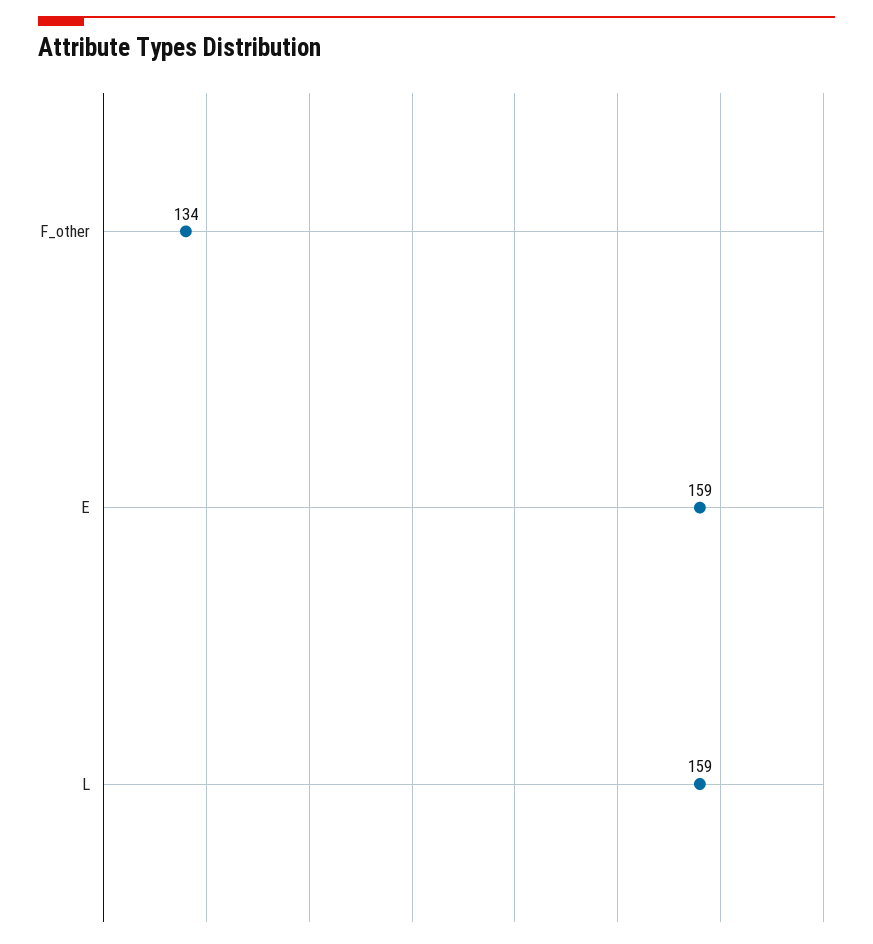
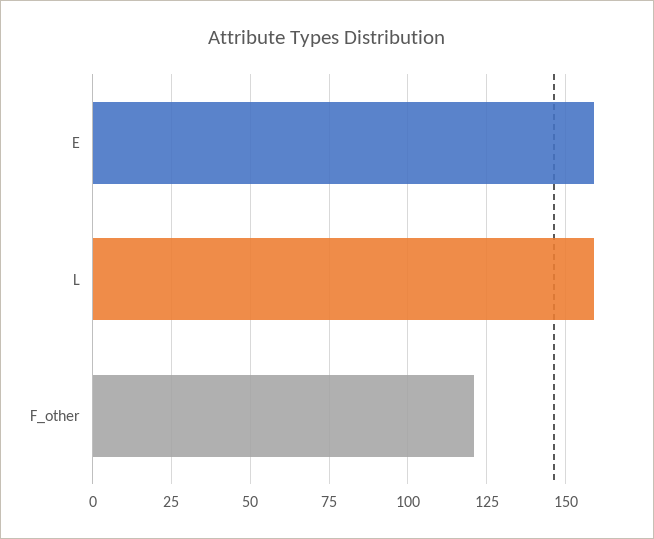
F_other: 134 -> 120

